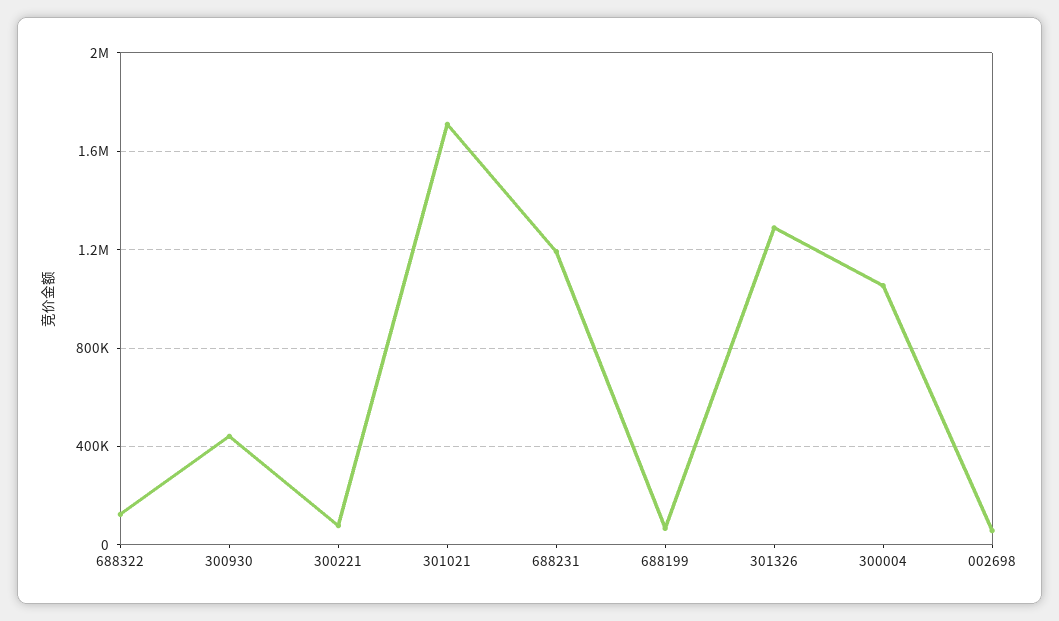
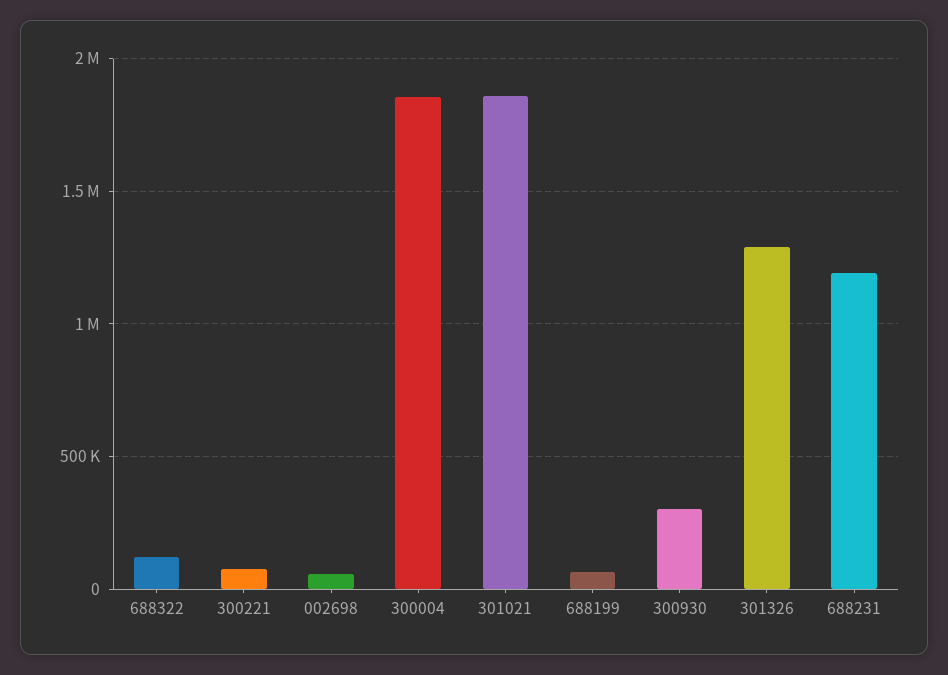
300930: 450000 -> 300000
301021: 1700000 -> 1850000
300004: 1050000 -> 1850000

